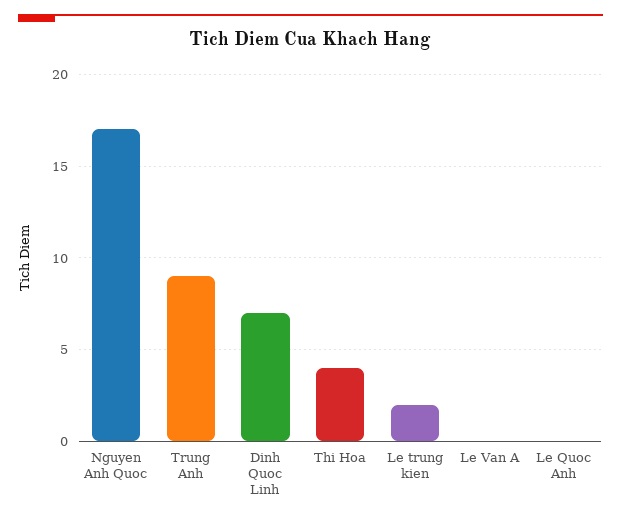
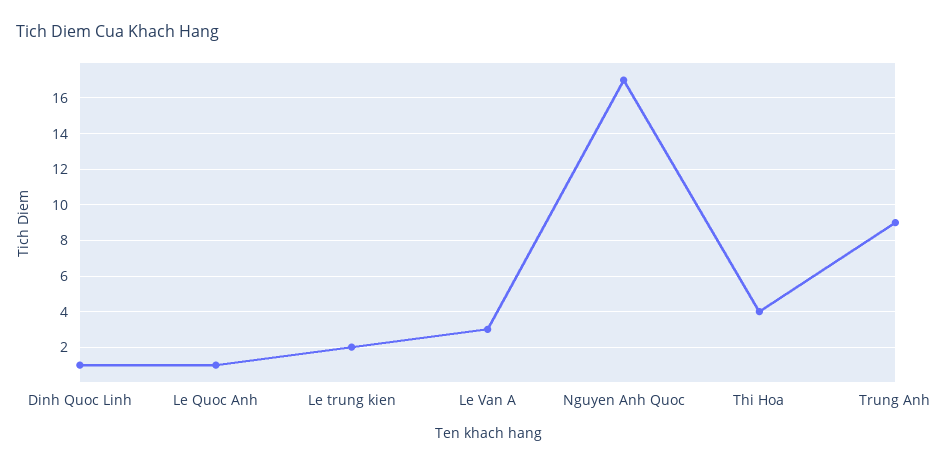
Dinh Quoc Linh: 7 -> 1
Le Van A: 0 -> 3
Le Quoc Anh: 0 -> 1

